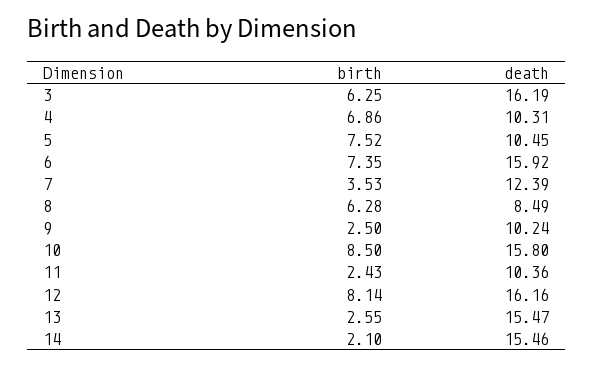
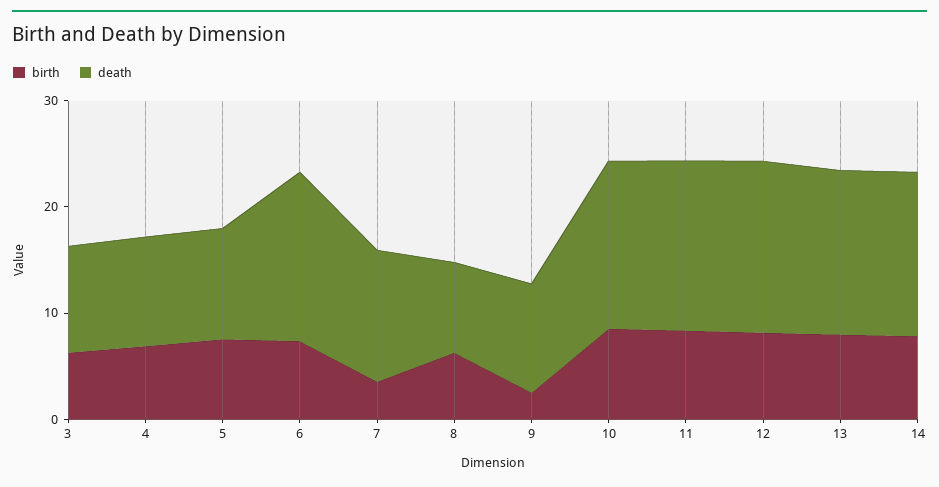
death, 3: 16.19 -> 10
birth, 11: 2.43 -> 8
death, 11: 10.36 -> 16
birth, 13: 2.55 -> 8
birth, 14: 2.1 -> 8

